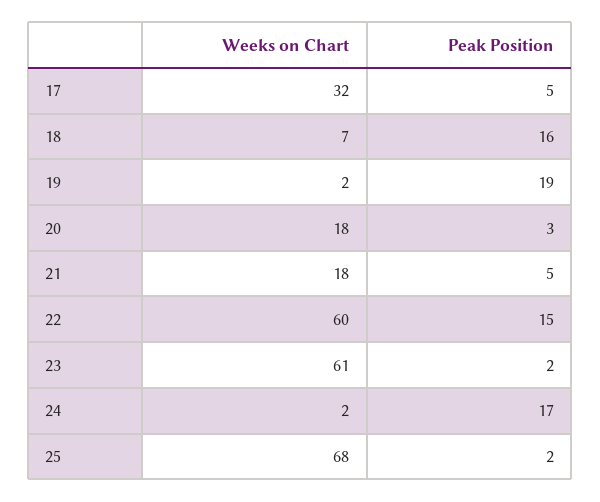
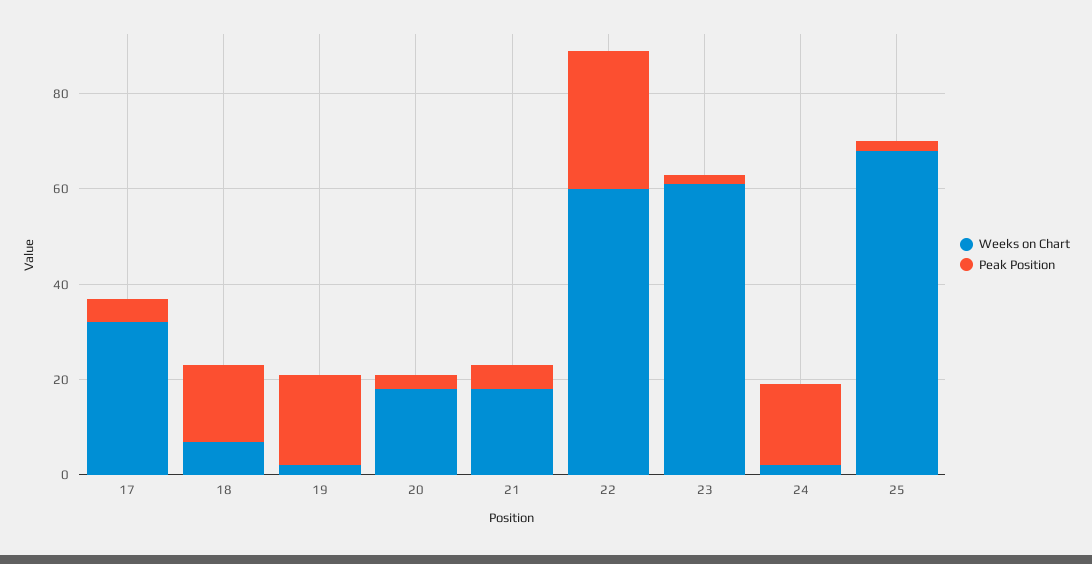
Peak Position, 22: 15 -> 30

